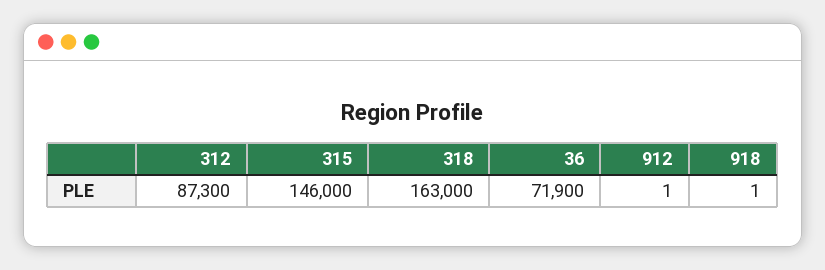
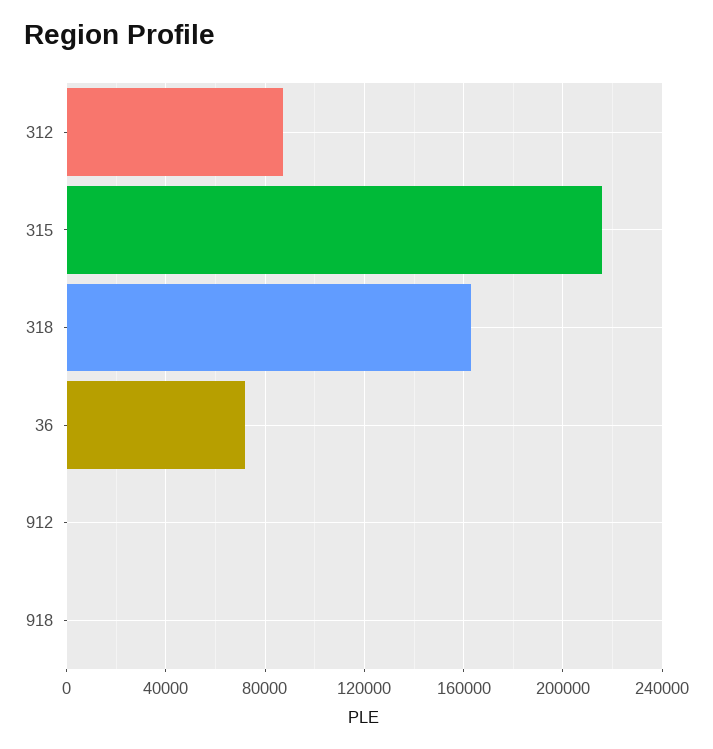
315: 146000 -> 215000

